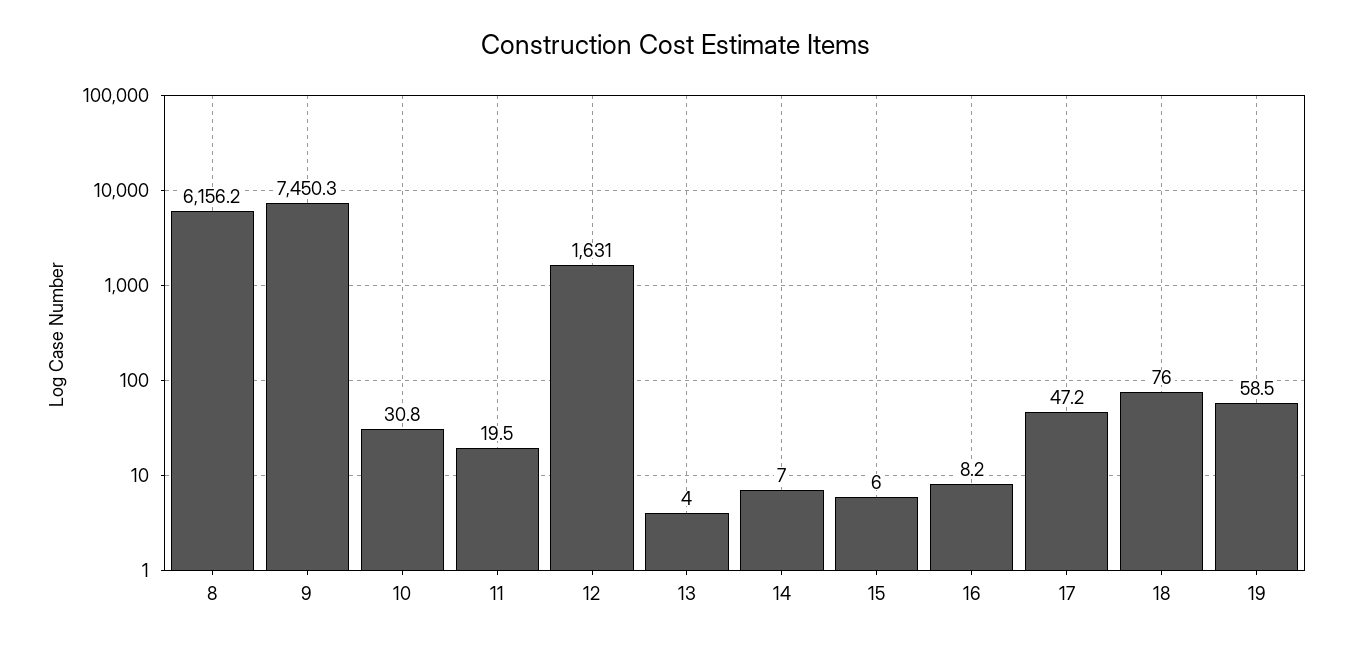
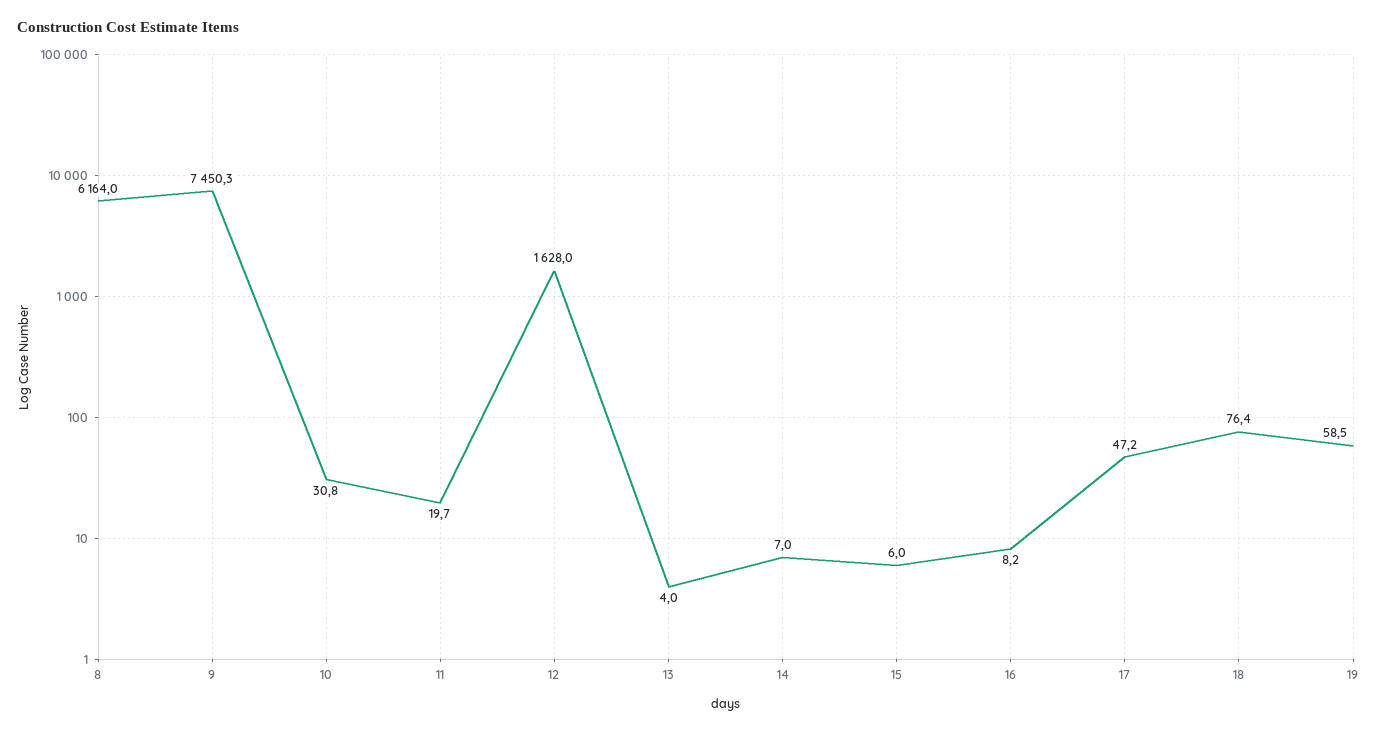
8: 6156.2 -> 6164
11: 19.5 -> 19.7
12: 1631 -> 1628
18: 76 -> 76.4

